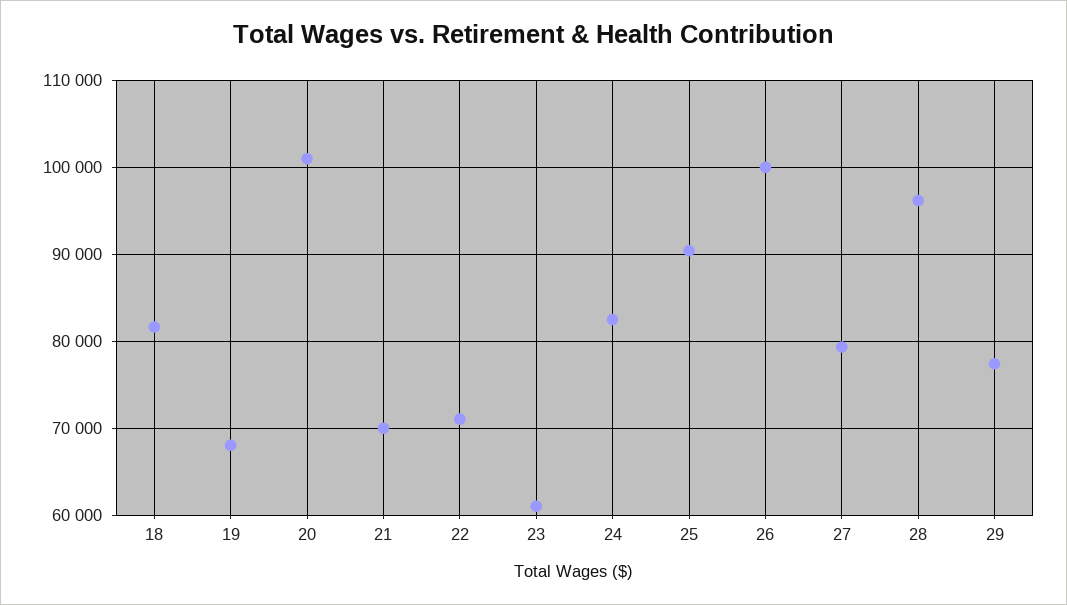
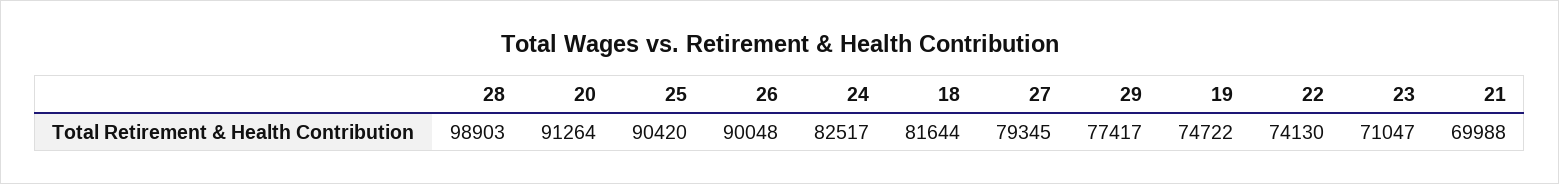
19: 68000 -> 74722
20: 101000 -> 91264
22: 71000 -> 74130
23: 61000 -> 71047
26: 100000 -> 90048
28: 96000 -> 98903

